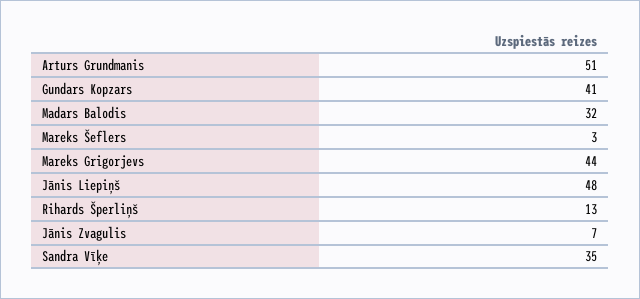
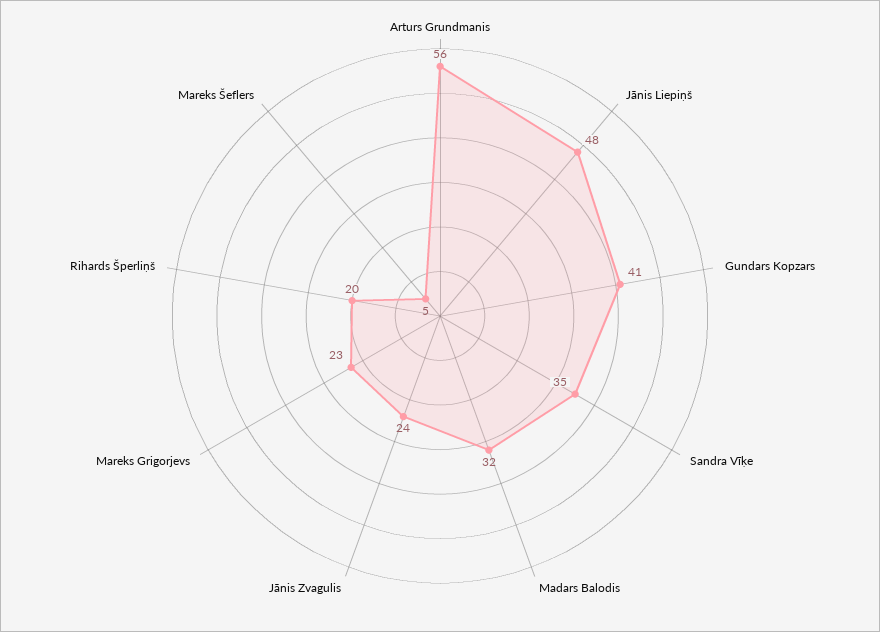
Arturs Grundmanis: 51 -> 56
Mareks Šeflers: 3 -> 5
Mareks Grigorjevs: 44 -> 23
Rihards Šperliņš: 13 -> 20
Jānis Zvagulis: 7 -> 24

